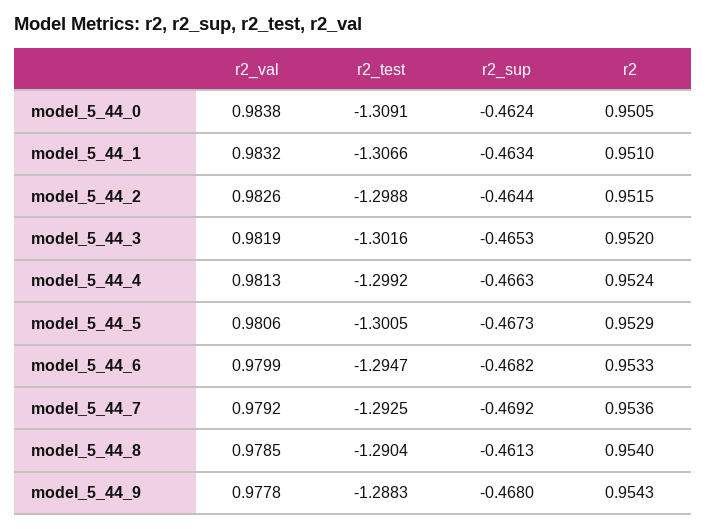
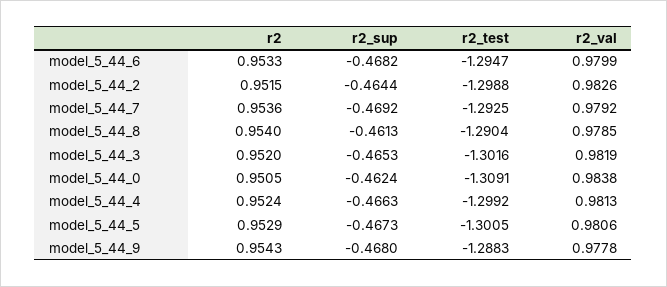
r2_val, model_5_44_1: 0.9832 -> none
r2_test, model_5_44_1: -1.3066 -> none
r2_sup, model_5_44_1: -0.4634 -> none
r2, model_5_44_1: 0.951 -> none

